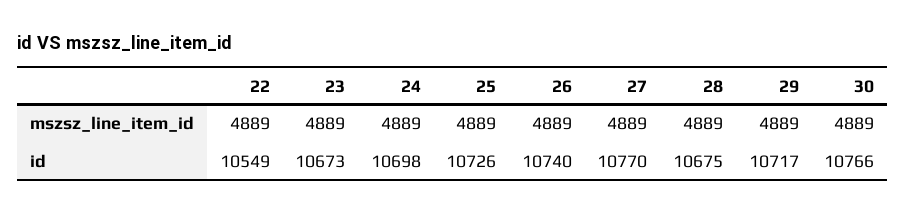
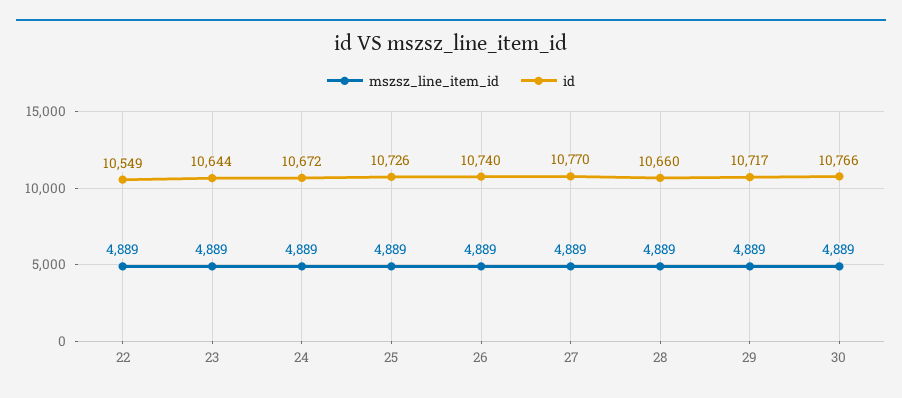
id, 23: 10673 -> 10644
id, 24: 10698 -> 10672
id, 28: 10675 -> 10660

